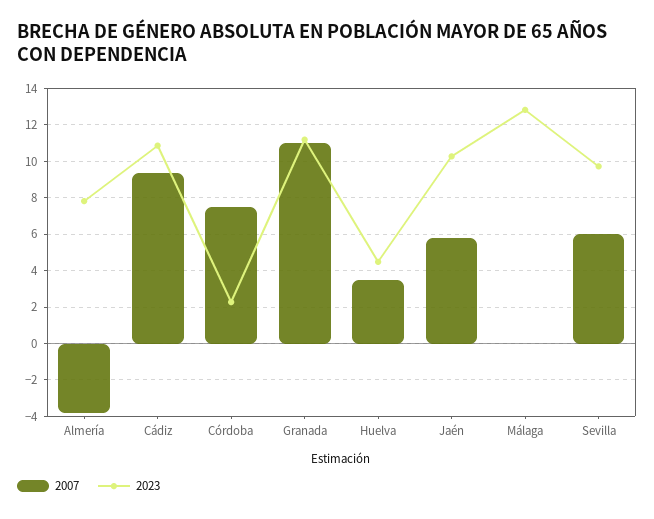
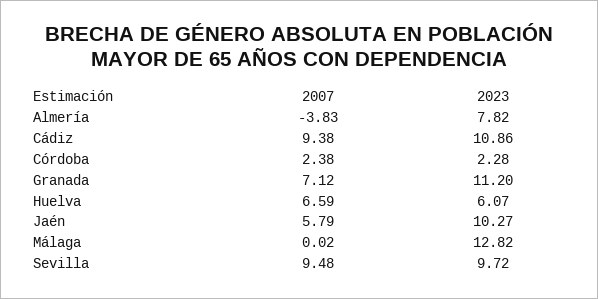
2007, Córdoba: 7.5 -> 2.38
2007, Granada: 11 -> 7.12
2007, Huelva: 3.5 -> 6.59
2023, Huelva: 4.5 -> 6.07
2007, Sevilla: 6 -> 9.48

